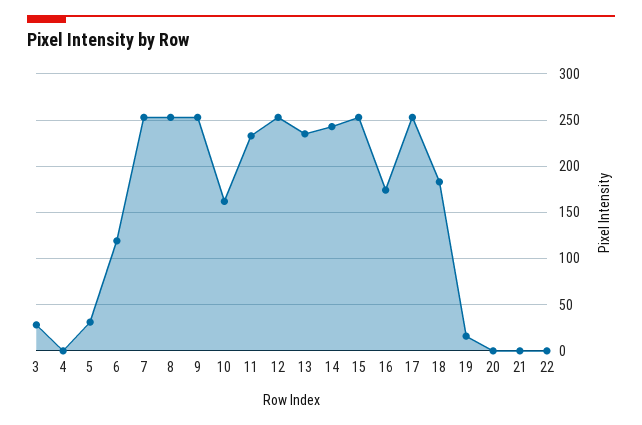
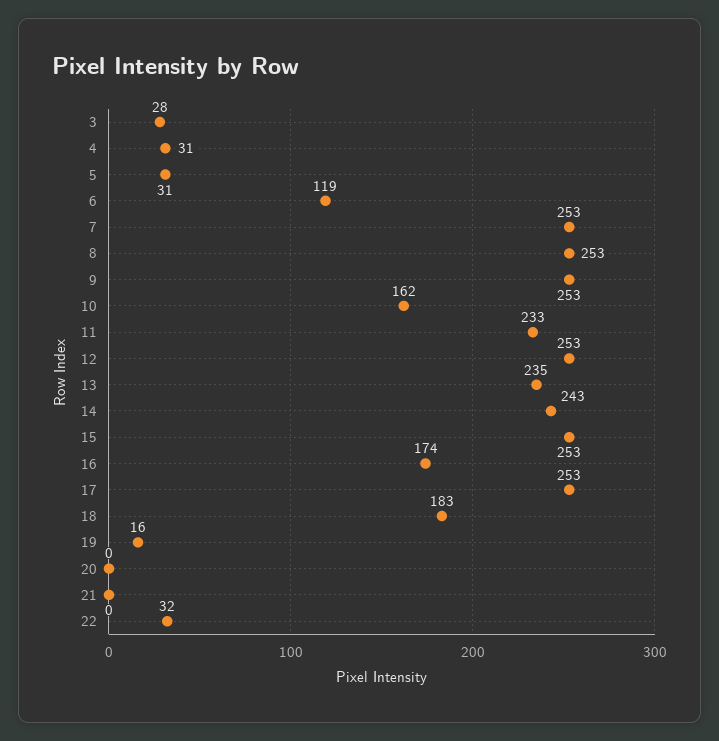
4: 0 -> 31
22: 0 -> 32

